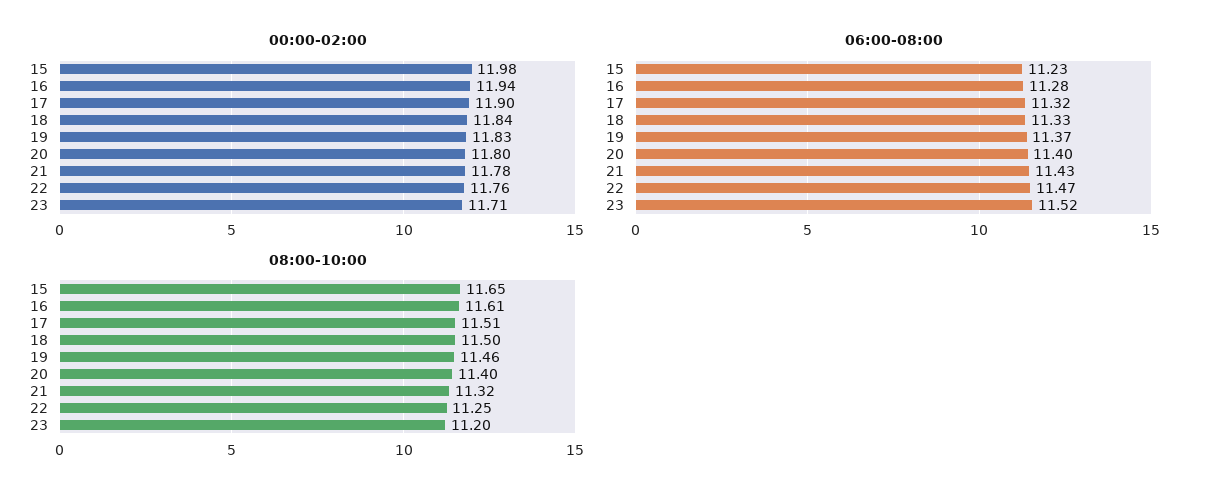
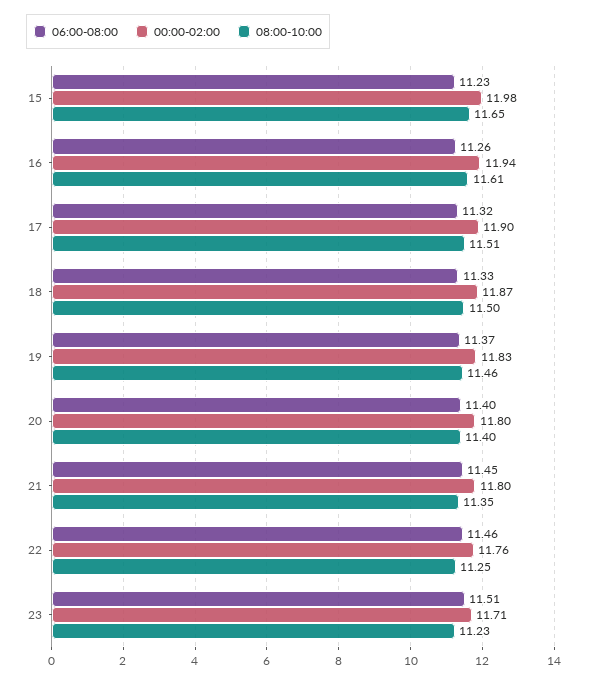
00:00-02:00, 18: 11.84 -> 11.87
00:00-02:00, 21: 11.78 -> 11.8
06:00-08:00, 16: 11.28 -> 11.26
06:00-08:00, 21: 11.43 -> 11.45
06:00-08:00, 22: 11.47 -> 11.46
06:00-08:00, 23: 11.52 -> 11.51
08:00-10:00, 21: 11.32 -> 11.35
08:00-10:00, 23: 11.2 -> 11.23

